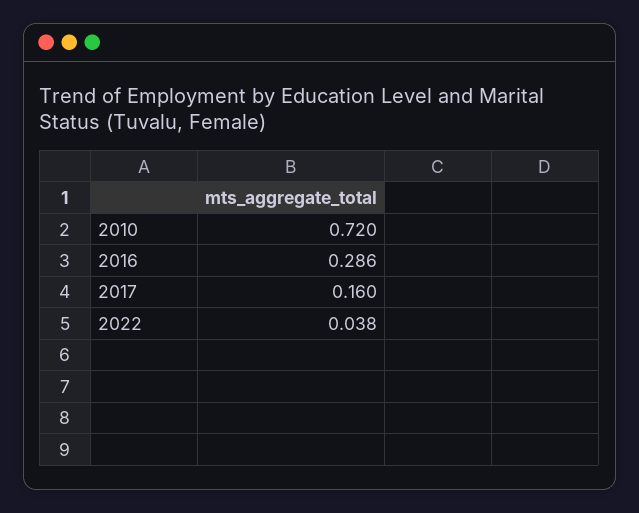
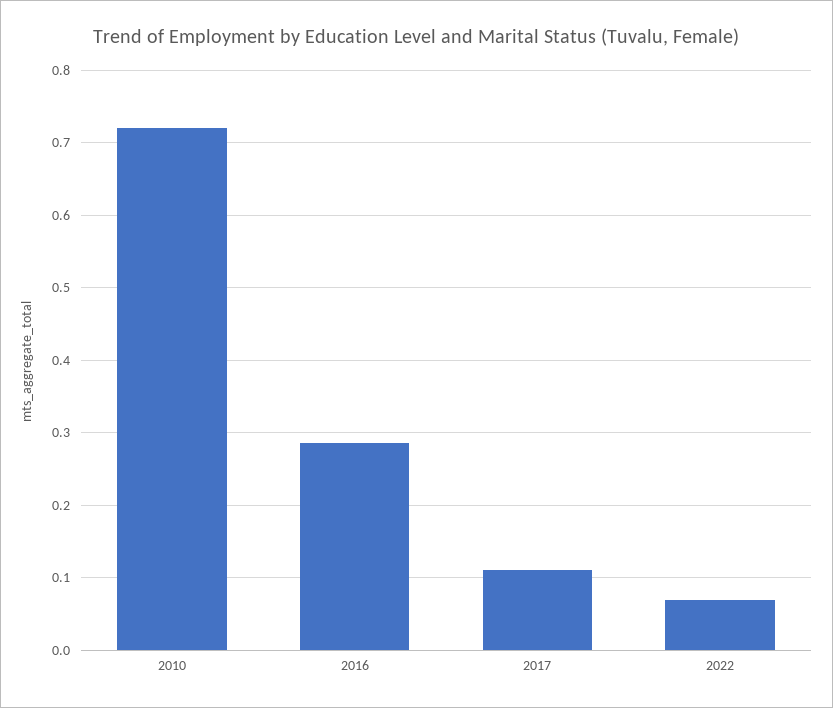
2017: 0.16 -> 0.11
2022: 0.038 -> 0.07

